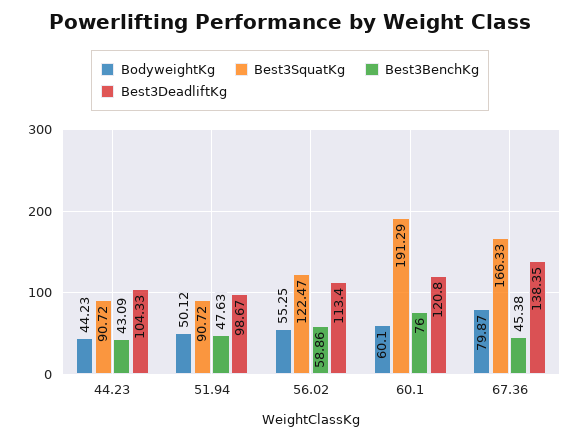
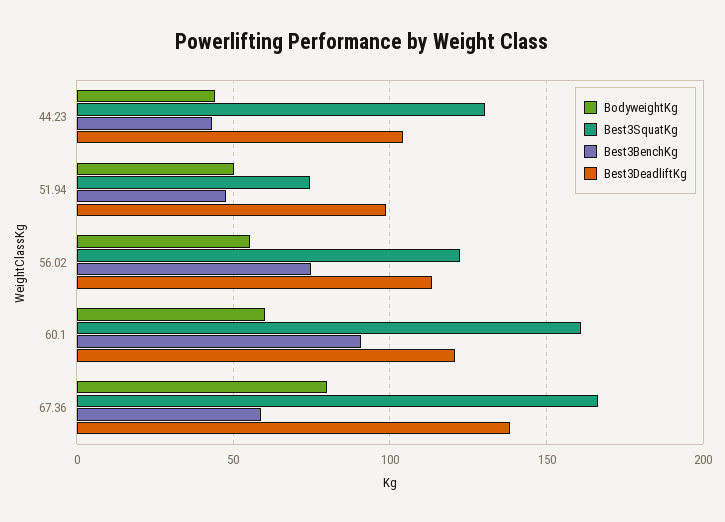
Best3SquatKg, 44.23: 90.72 -> 130
Best3SquatKg, 51.94: 90.72 -> 75
Best3BenchKg, 56.02: 58.86 -> 75
Best3SquatKg, 60.1: 191.29 -> 160
Best3BenchKg, 60.1: 76 -> 90
Best3BenchKg, 67.36: 45.38 -> 60

